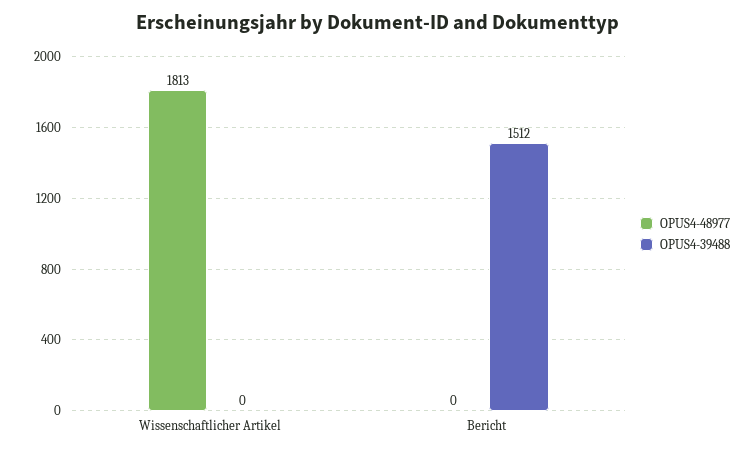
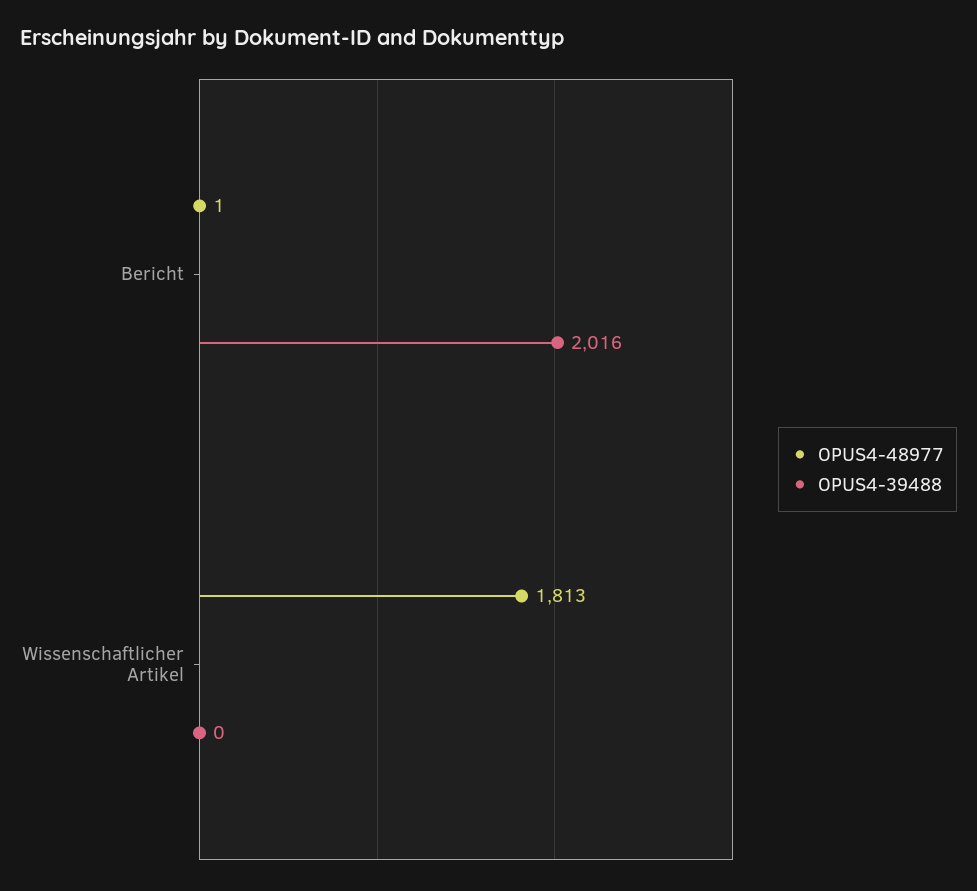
OPUS4-48977, Bericht: 0 -> 1
OPUS4-39488, Bericht: 1512 -> 2016

